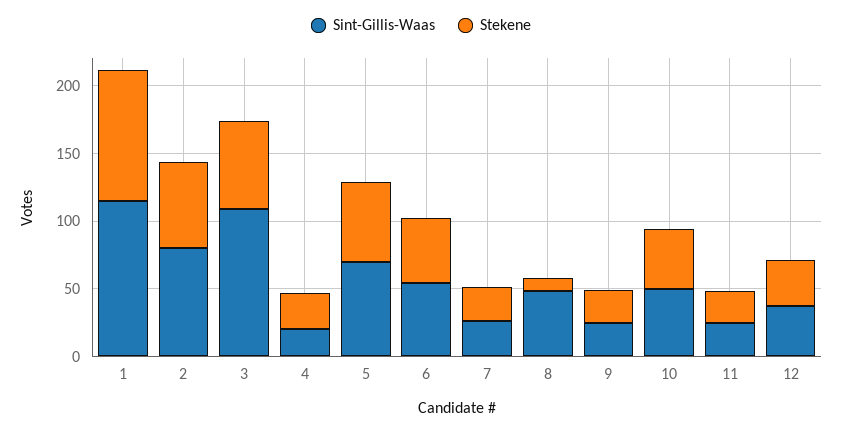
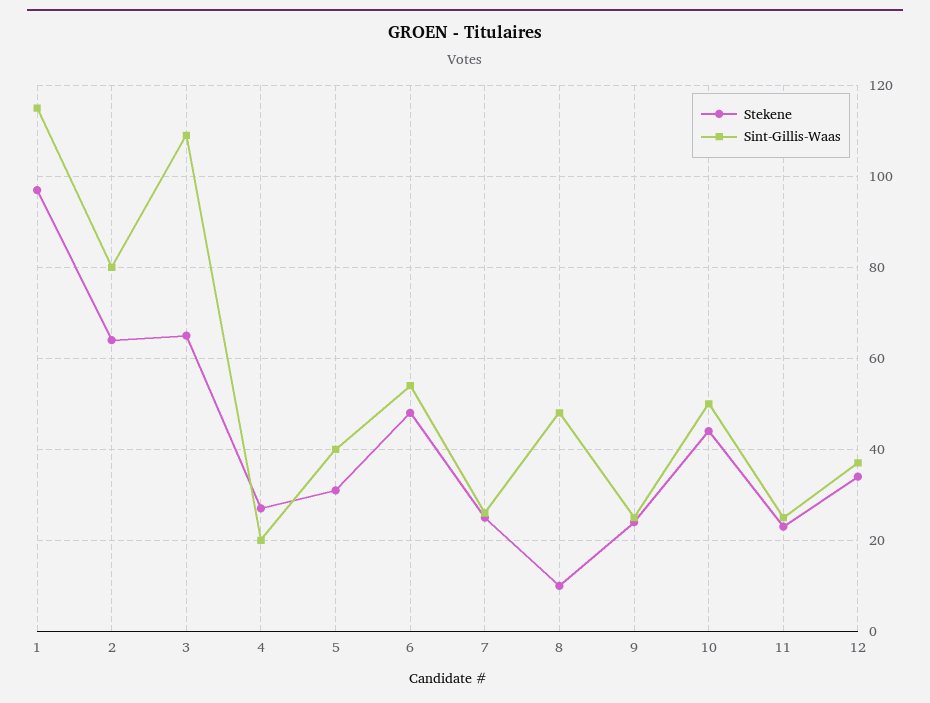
Sint-Gillis-Waas, 5: 70 -> 40
Stekene, 5: 60 -> 30

